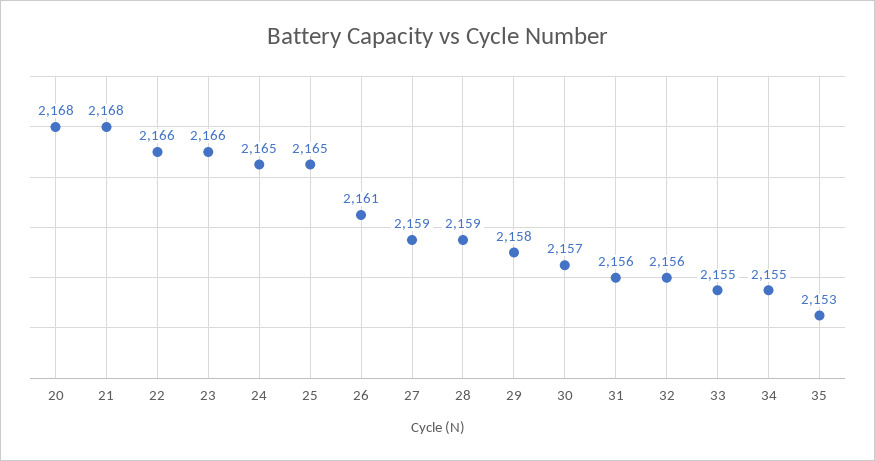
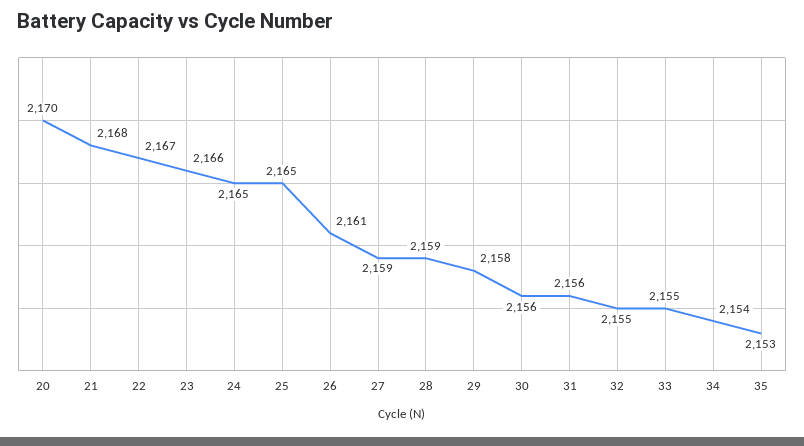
20: 2168 -> 2170
22: 2166 -> 2167
30: 2157 -> 2156
32: 2156 -> 2155
34: 2155 -> 2154

